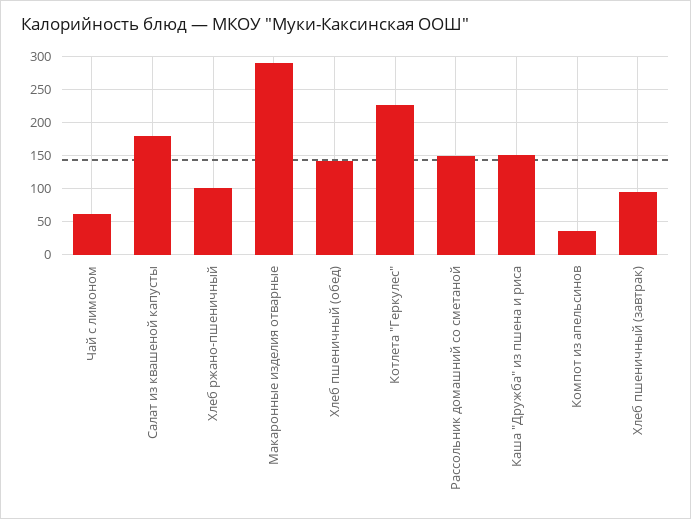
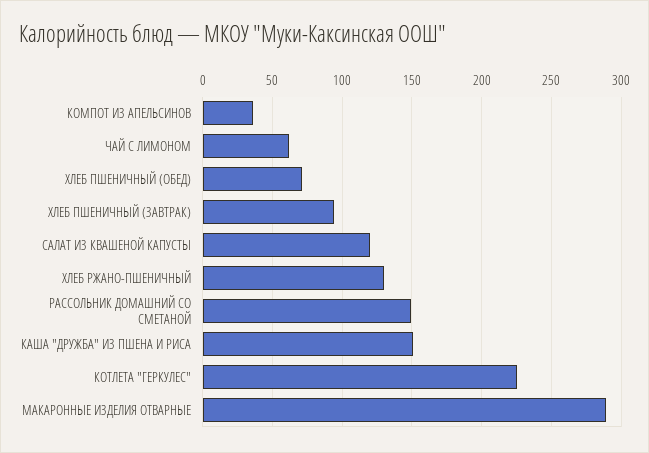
Салат из квашеной капусты: 180 -> 120
Хлеб ржано-пшеничный: 100 -> 130
Хлеб пшеничный (обед): 140 -> 70

